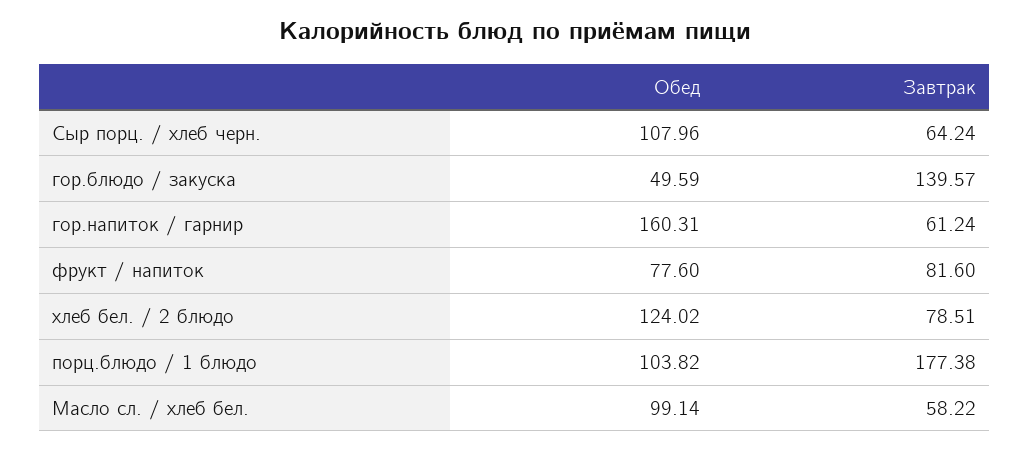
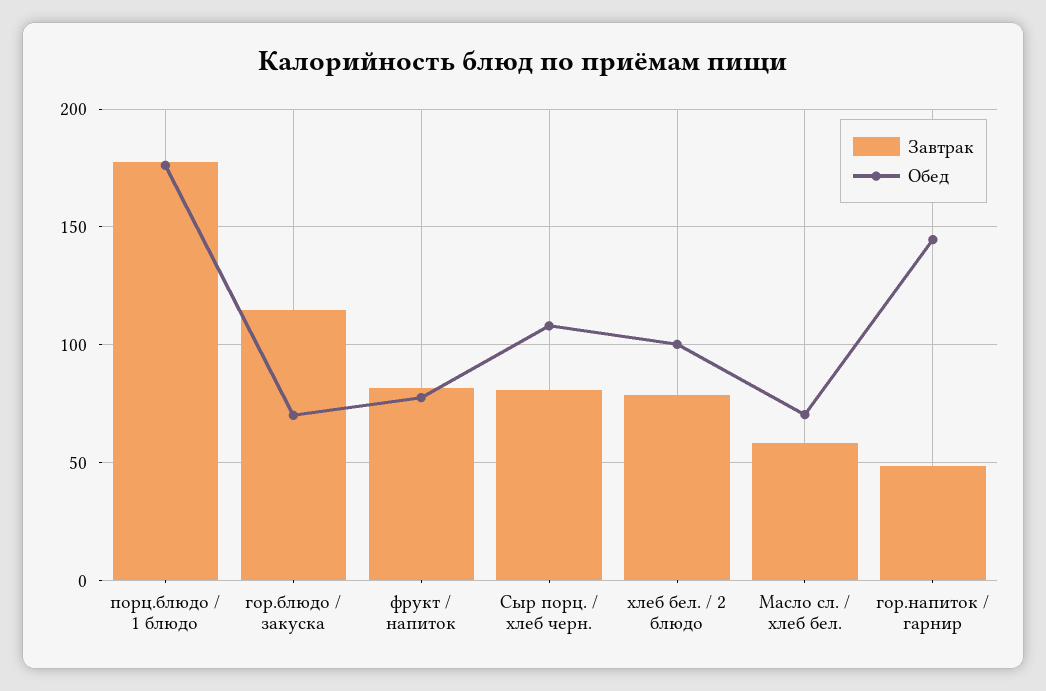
Завтрак, Сыр порц. / хлеб черн.: 64.24 -> 80
Обед, гор.блюдо / закуска: 49.59 -> 70
Завтрак, гор.блюдо / закуска: 139.57 -> 115
Обед, гор.напиток / гарнир: 160.31 -> 145
Завтрак, гор.напиток / гарнир: 61.24 -> 50
Обед, хлеб бел. / 2 блюдо: 124.02 -> 100
Обед, порц.блюдо / 1 блюдо: 103.82 -> 175
Обед, Масло сл. / хлеб бел.: 99.14 -> 70

